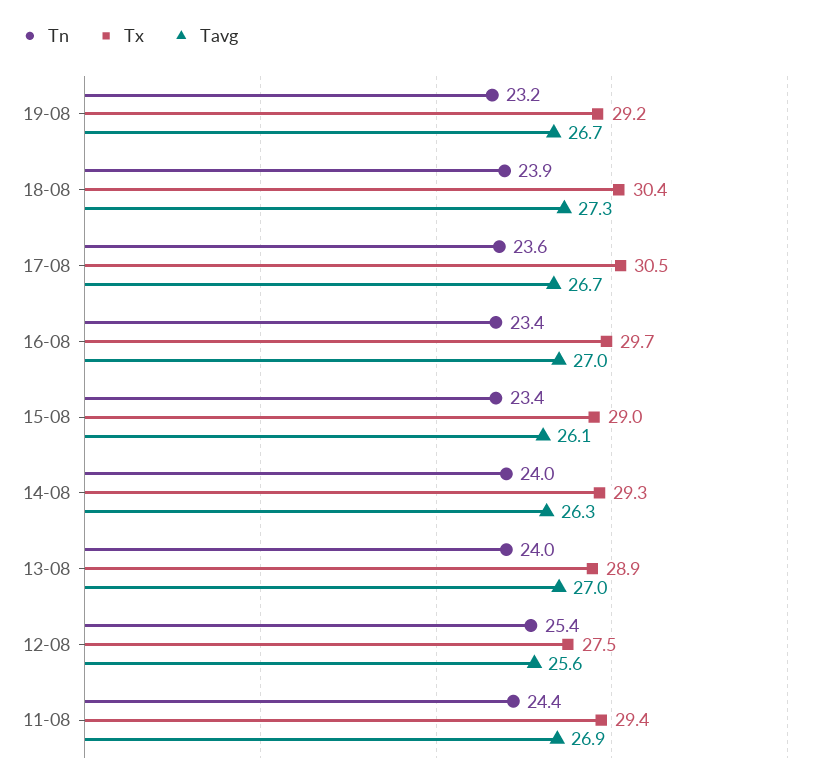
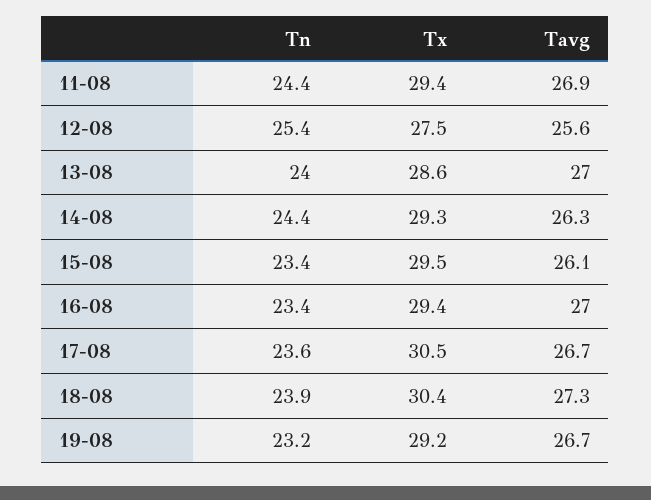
Tx, 16-08: 29.7 -> 29.4
Tx, 15-08: 29 -> 29.5
Tn, 14-08: 24 -> 24.4
Tx, 13-08: 28.9 -> 28.6

